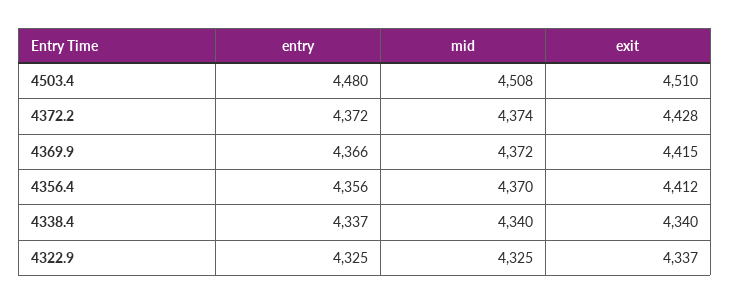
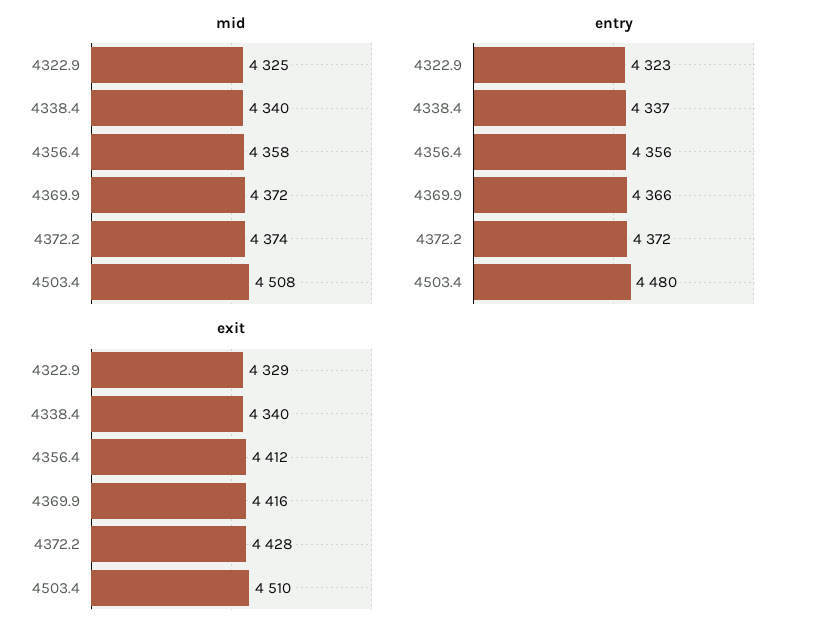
exit, 4369.9: 4415 -> 4416
mid, 4356.4: 4370 -> 4358
entry, 4322.9: 4325 -> 4323
exit, 4322.9: 4337 -> 4329

